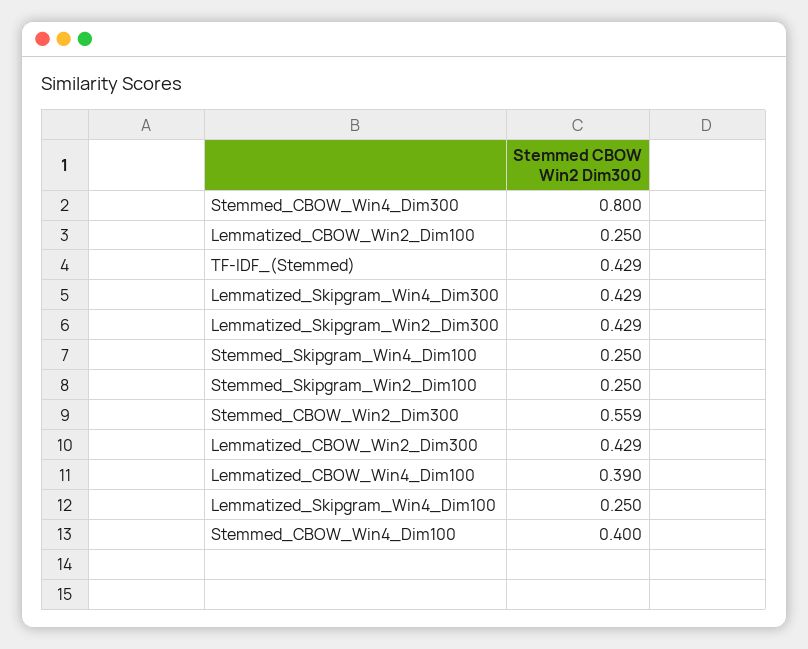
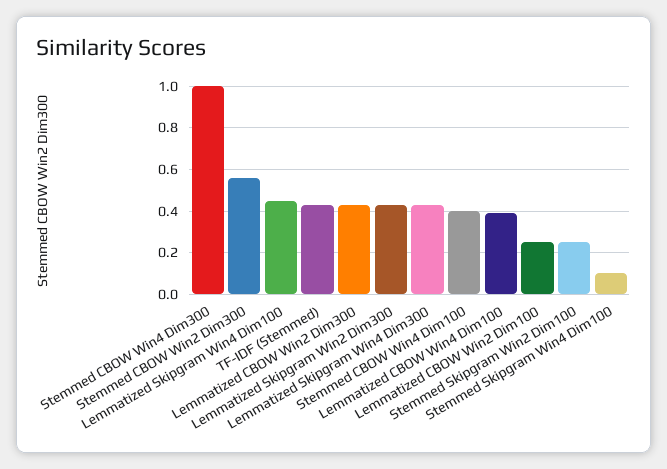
Stemmed_CBOW_Win4_Dim300: 0.8 -> 1
Stemmed_Skipgram_Win4_Dim100: 0.25 -> 0.1
Lemmatized_Skipgram_Win4_Dim100: 0.25 -> 0.45

